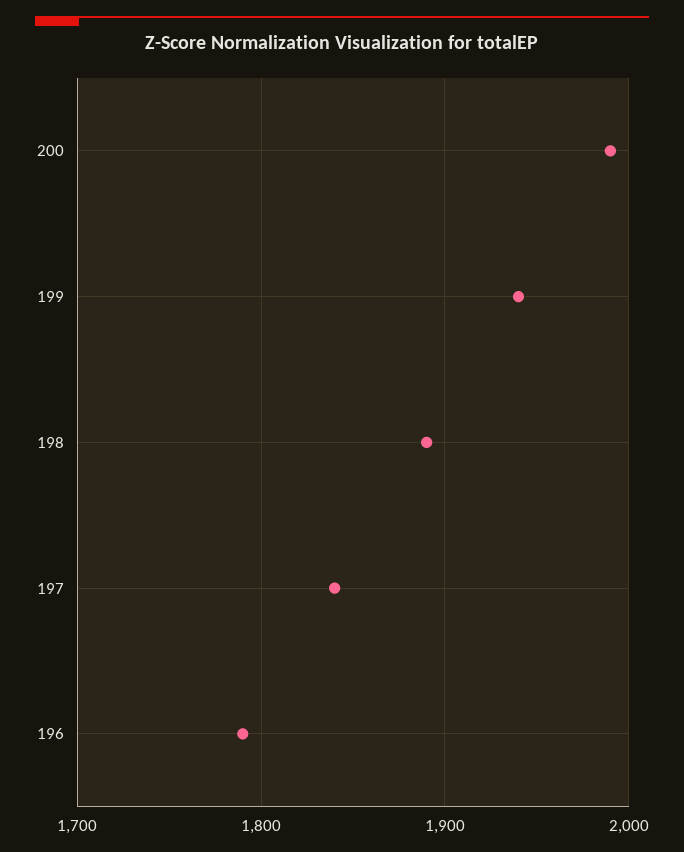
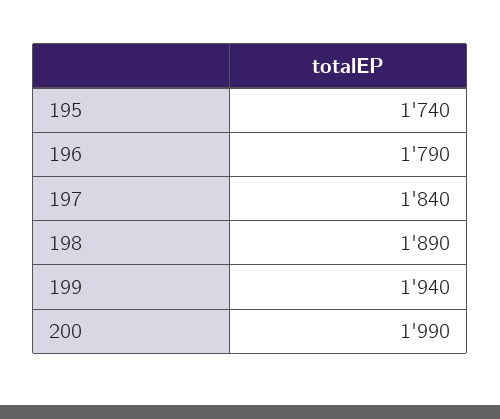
195: none -> 1740

